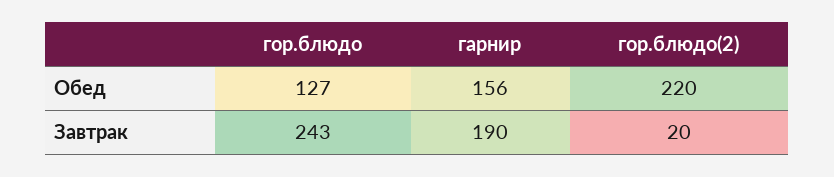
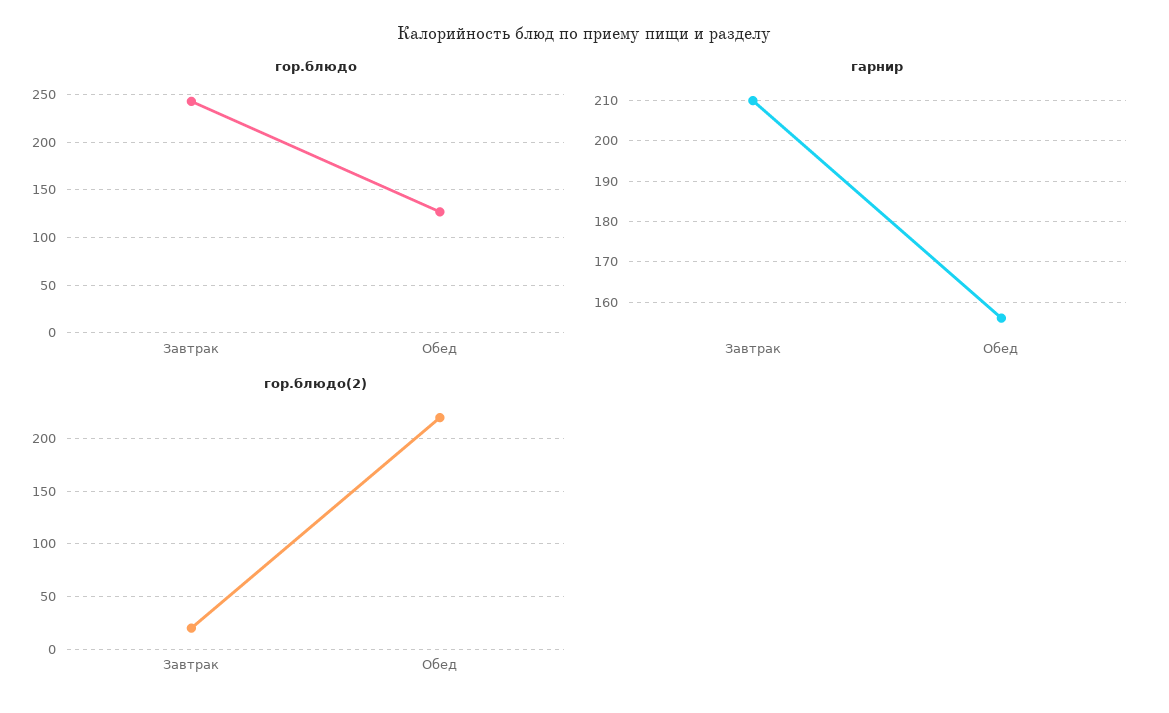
гарнир, Завтрак: 190 -> 210

